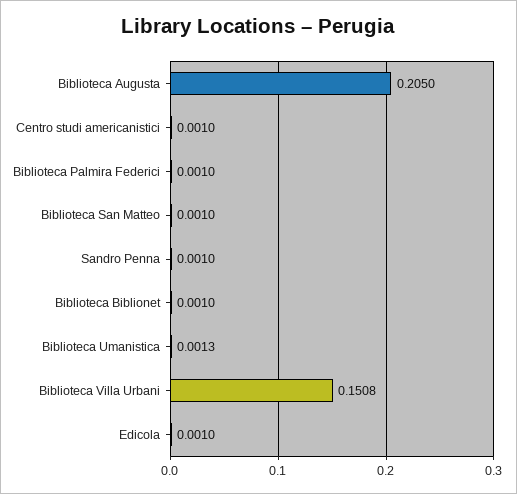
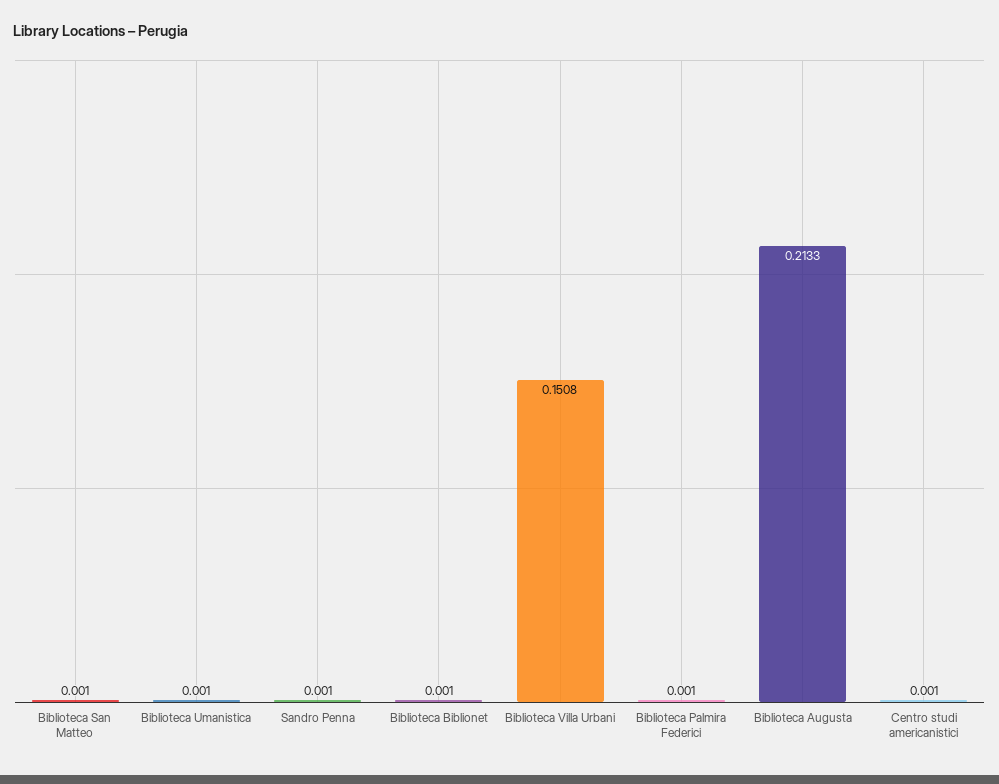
Biblioteca Augusta: 0.205 -> 0.2133
Biblioteca Umanistica: 0.0013 -> 0.001
Edicola: 0.001 -> none

